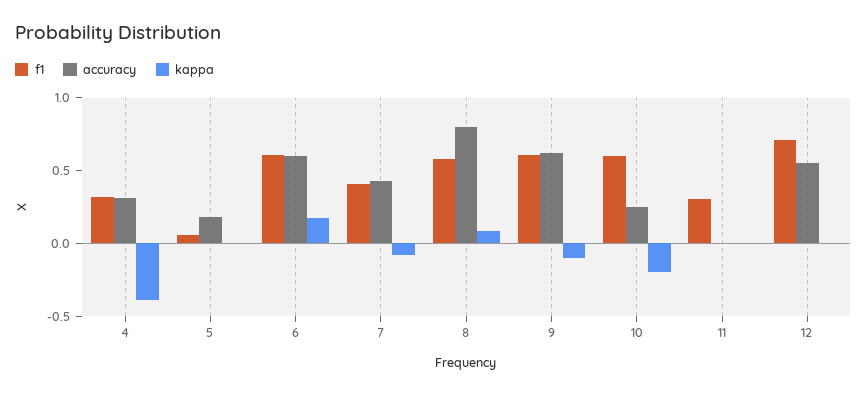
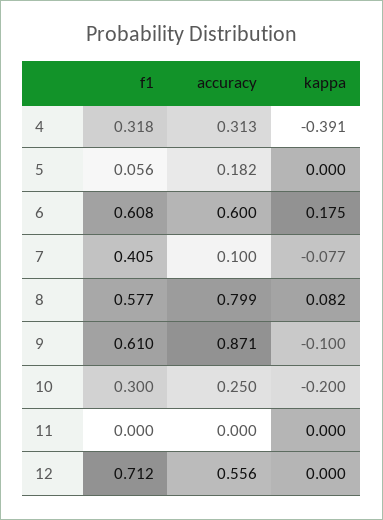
accuracy, 7: 0.4 -> 0.1
accuracy, 9: 0.6 -> 0.871
f1, 10: 0.6 -> 0.3
f1, 11: 0.3 -> 0

